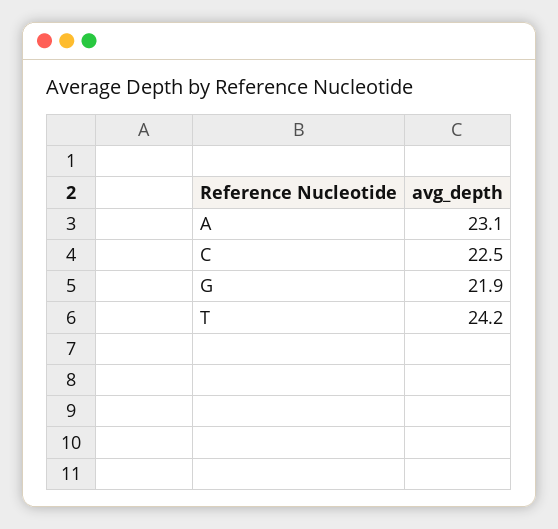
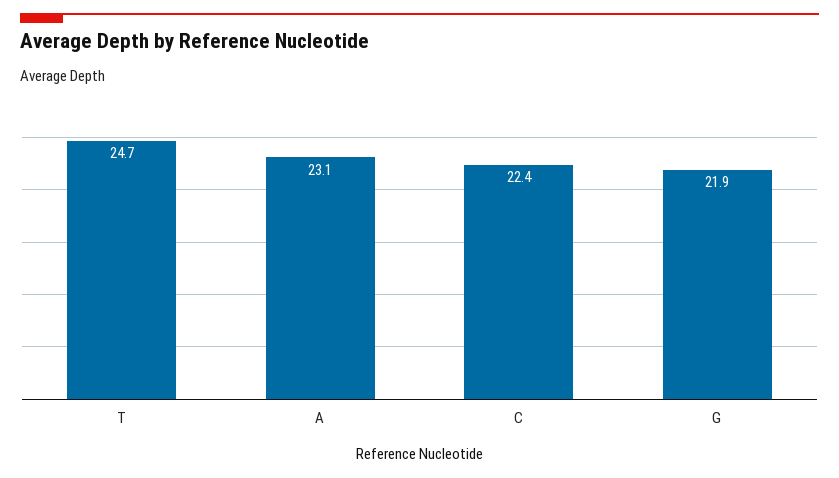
C: 22.5 -> 22.4
T: 24.2 -> 24.7

